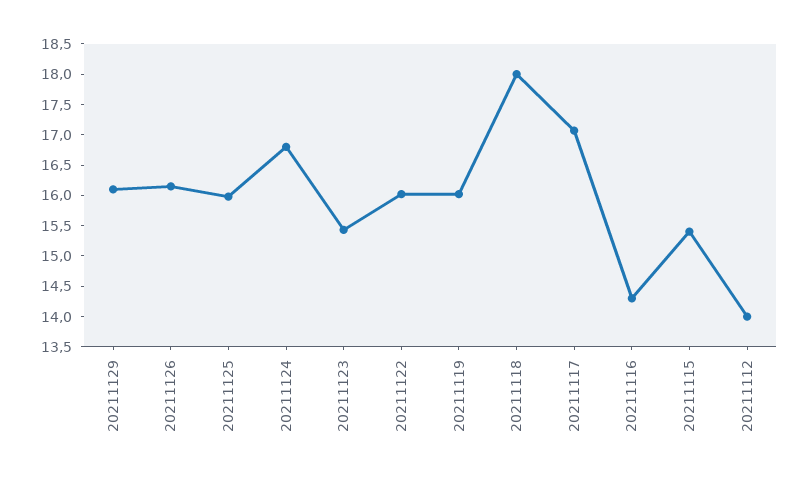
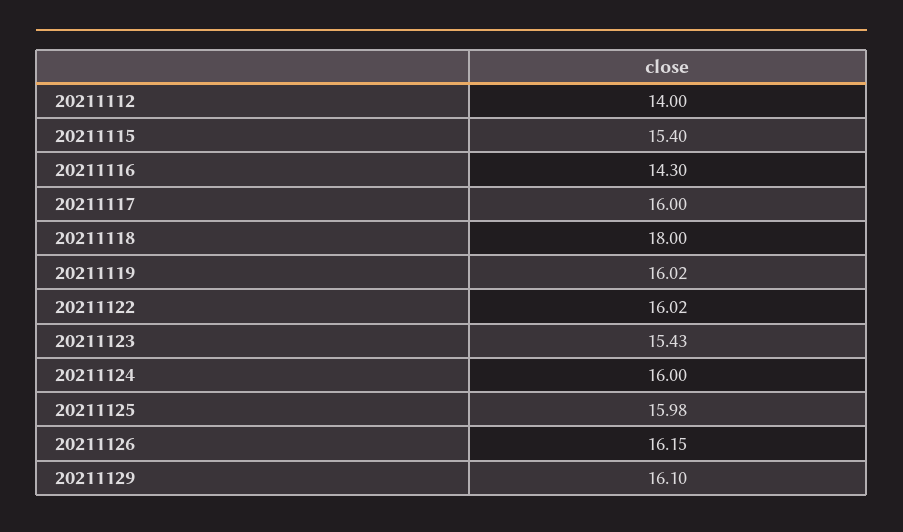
20211124: 16.75 -> 16
20211117: 17 -> 16

